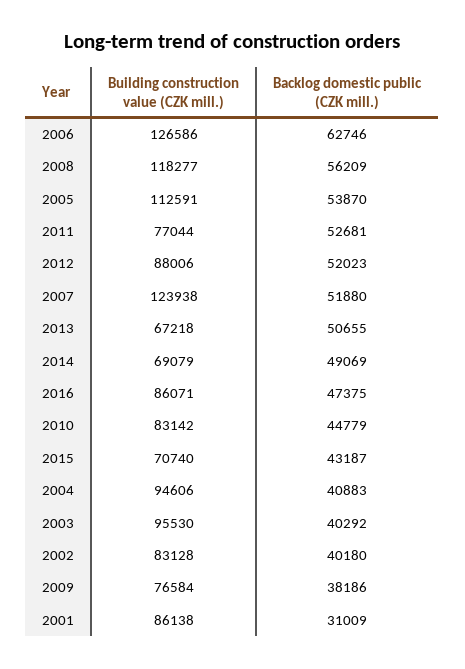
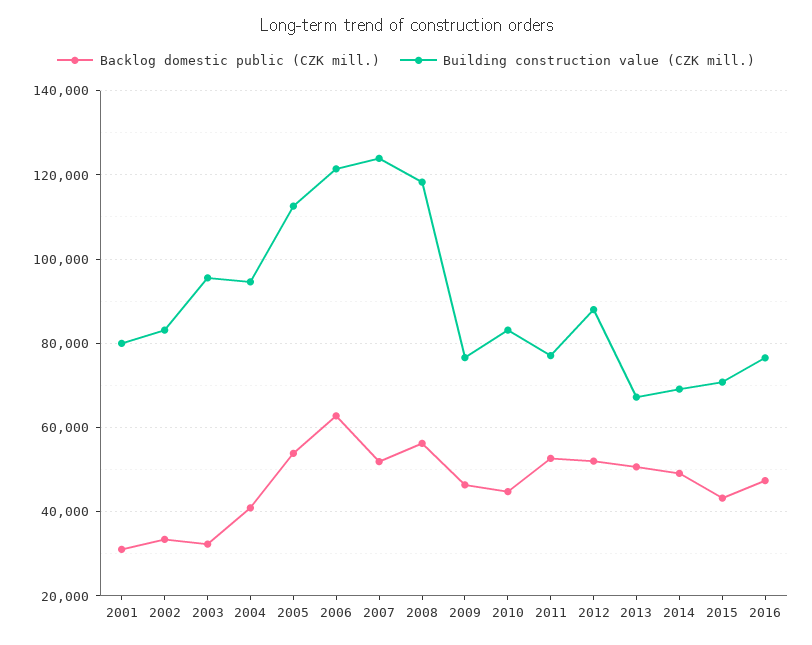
Building construction value (CZK mill.), 2006: 126586 -> 122000
Building construction value (CZK mill.), 2016: 86071 -> 76000
Backlog domestic public (CZK mill.), 2003: 40292 -> 32000
Backlog domestic public (CZK mill.), 2002: 40180 -> 34000
Backlog domestic public (CZK mill.), 2009: 38186 -> 46000
Building construction value (CZK mill.), 2001: 86138 -> 80000

